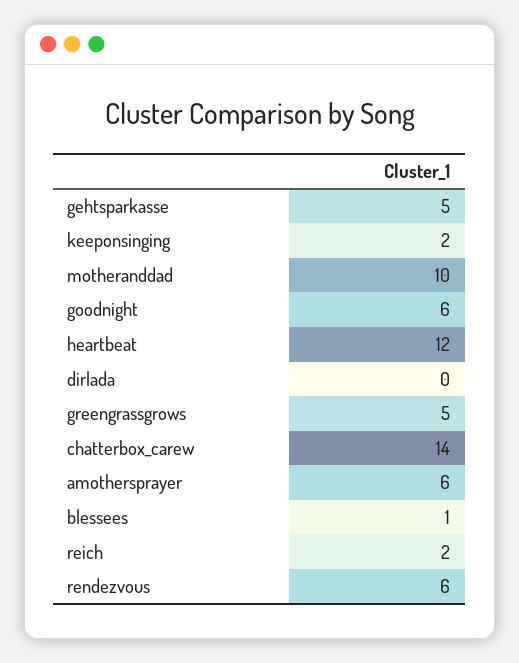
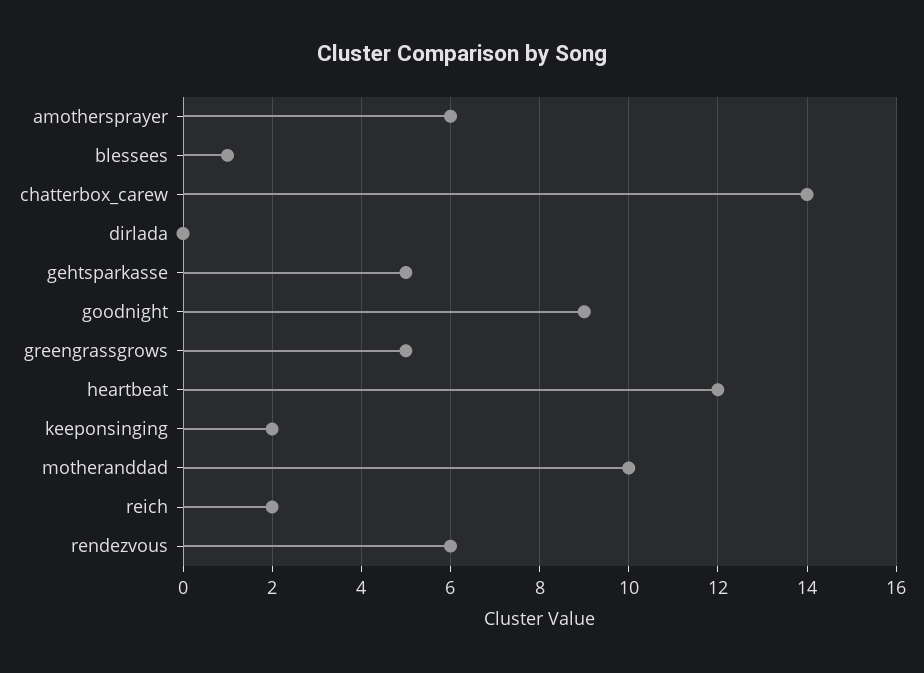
goodnight: 6 -> 9

